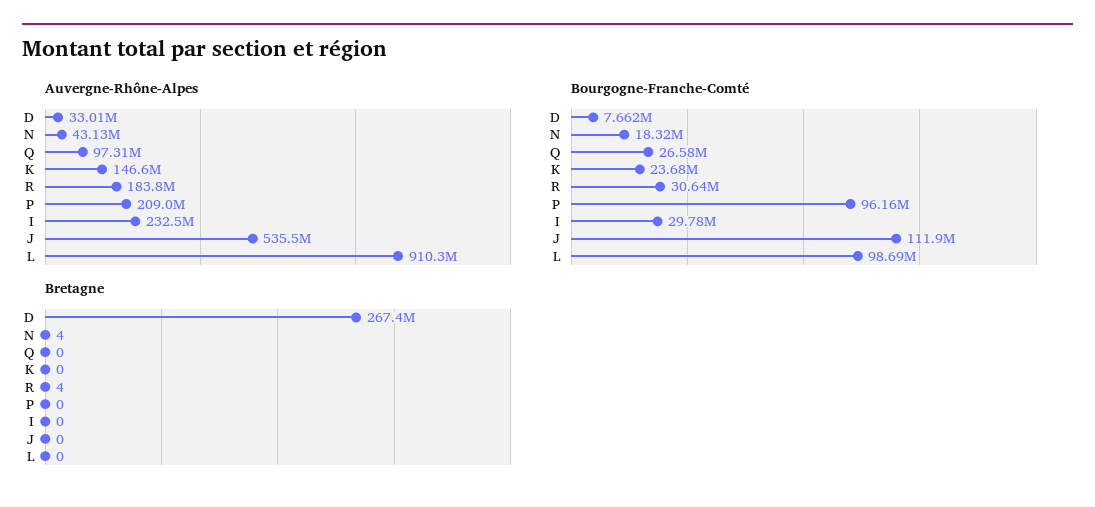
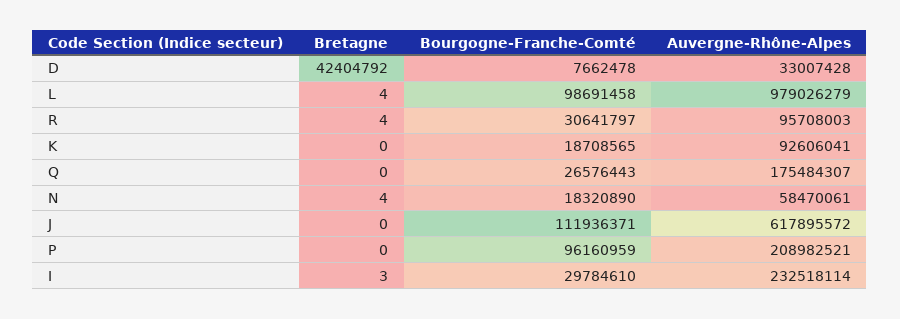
Auvergne-Rhône-Alpes, N: 43130000 -> 58470061
Auvergne-Rhône-Alpes, Q: 97310000 -> 175484307
Auvergne-Rhône-Alpes, K: 146600000 -> 92606041
Auvergne-Rhône-Alpes, R: 183800000 -> 95708003
Auvergne-Rhône-Alpes, J: 535500000 -> 617895572
Auvergne-Rhône-Alpes, L: 910300000 -> 979026279
Bourgogne-Franche-Comté, K: 23680000 -> 18708565
Bretagne, D: 267400000 -> 42404792
Bretagne, I: 0 -> 3
Bretagne, L: 0 -> 4

